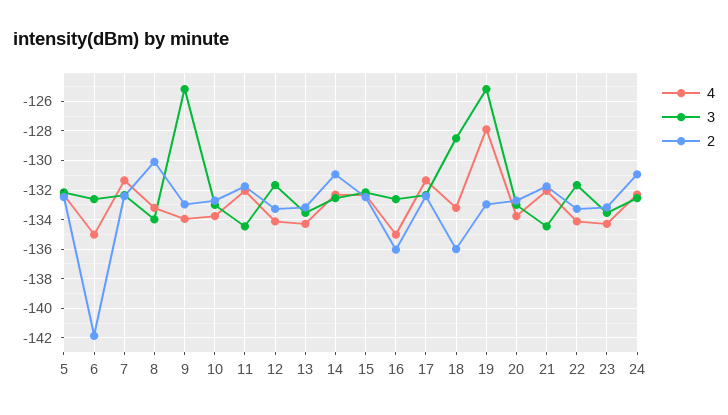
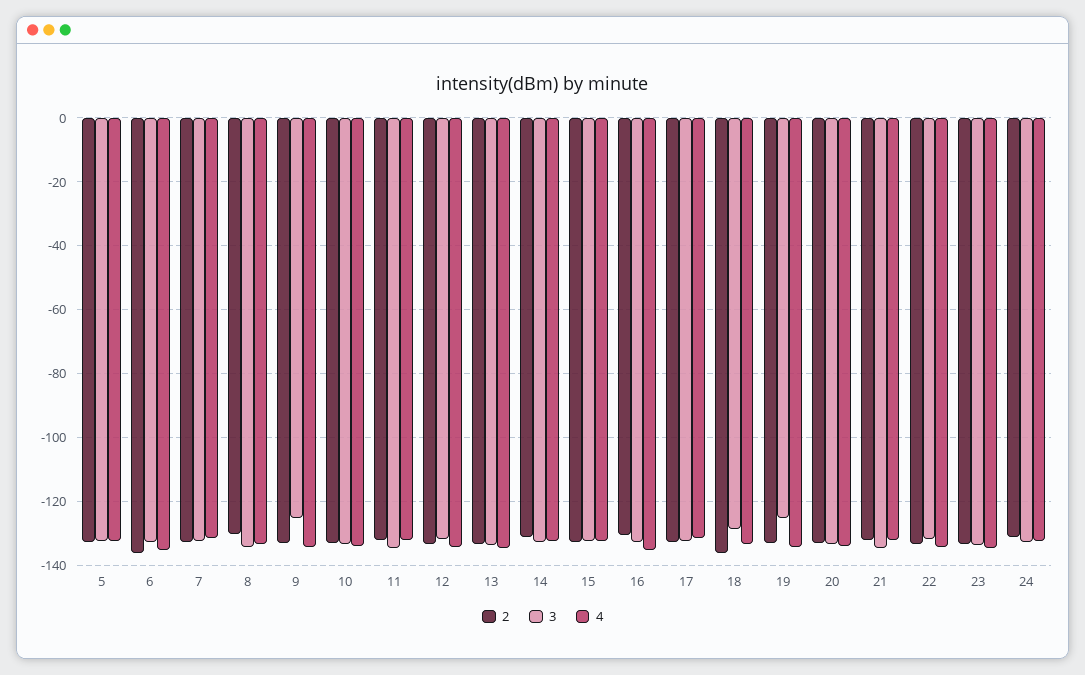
2, 6: -142 -> -136
2, 16: -136 -> -130
4, 19: -128 -> -134

